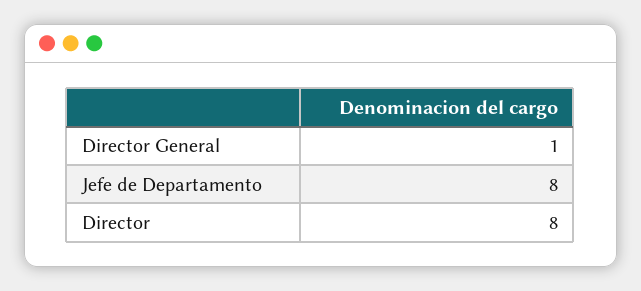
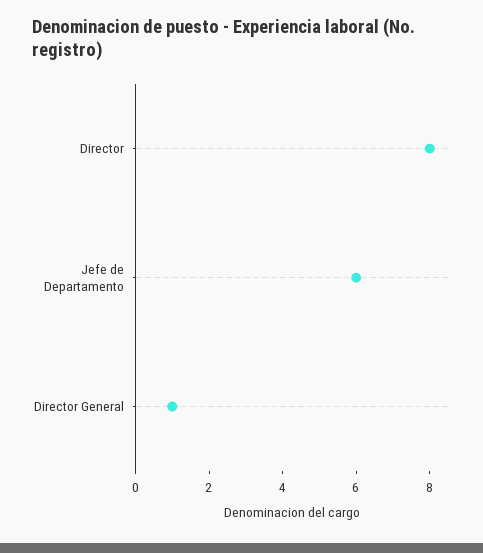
Jefe de Departamento: 8 -> 6

